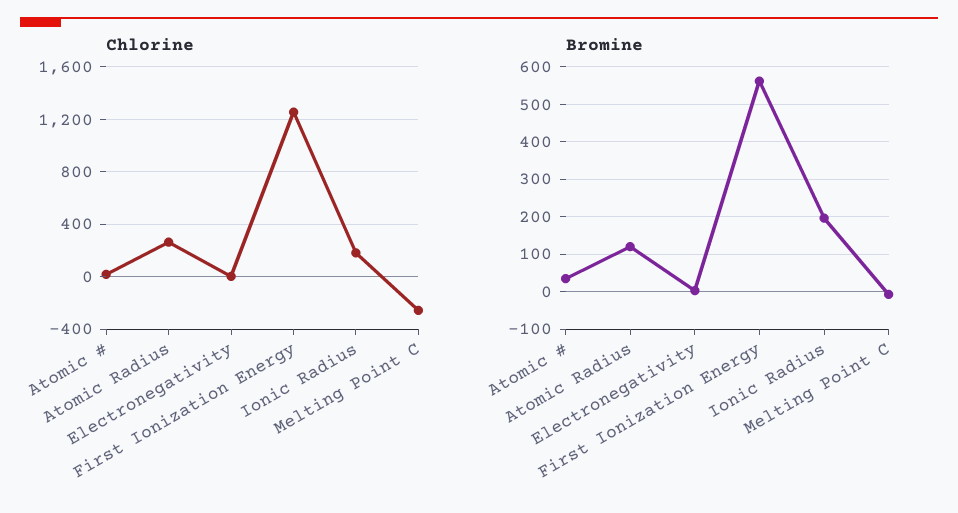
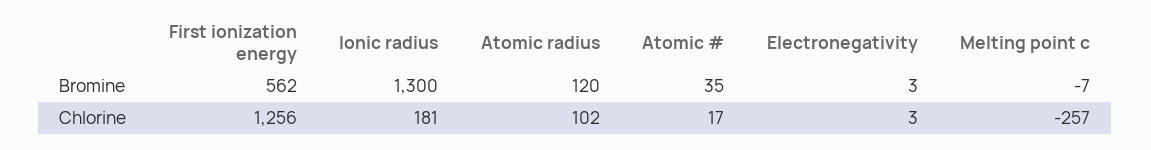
Chlorine, Atomic Radius: 250 -> 102
Bromine, Ionic Radius: 200 -> 1300

